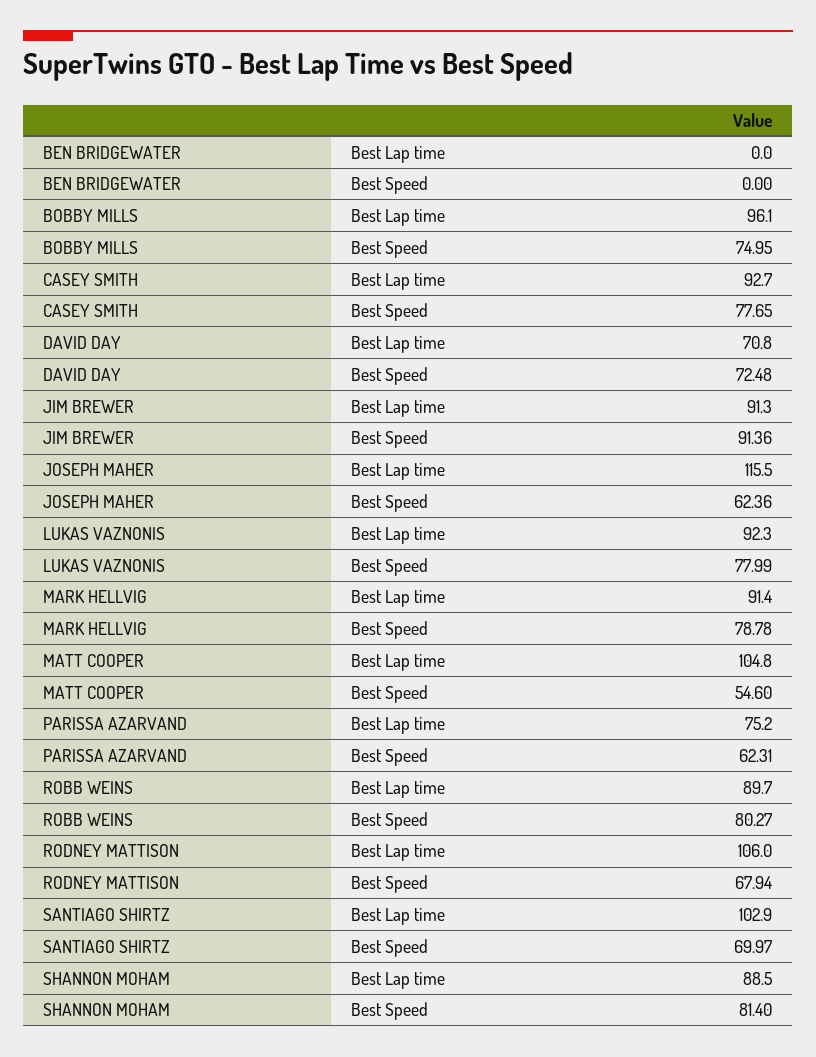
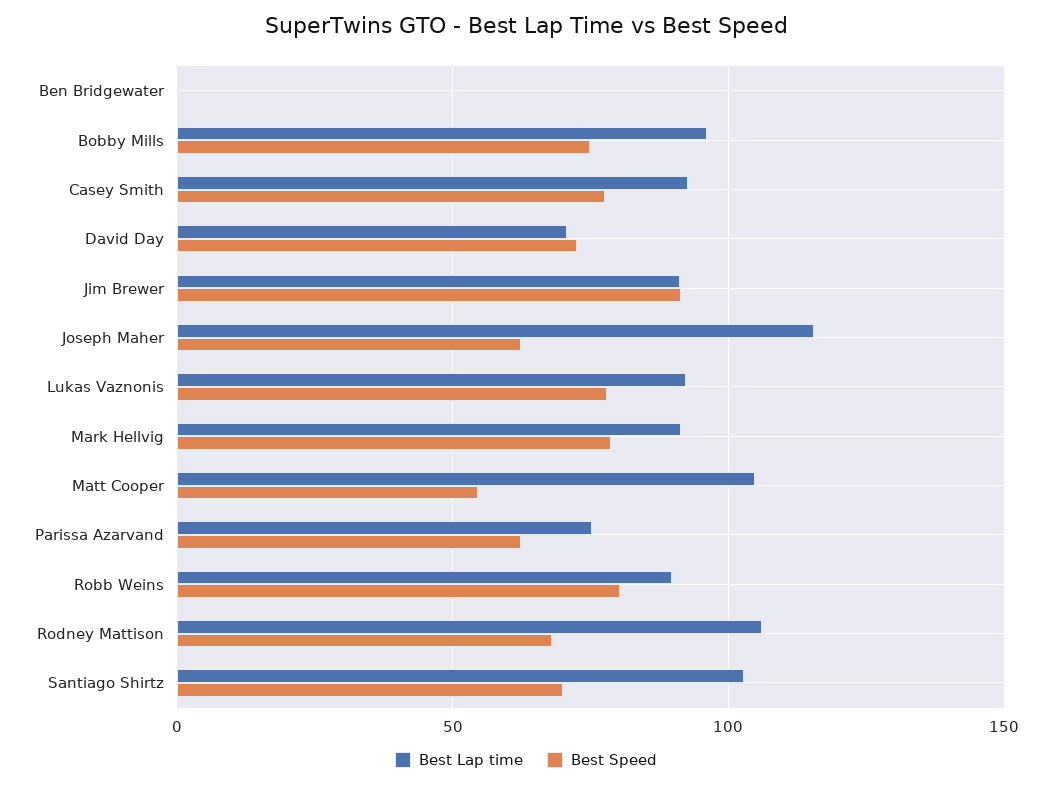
Best Lap time, SHANNON MOHAM: 88.5 -> none
Best Speed, SHANNON MOHAM: 81.4 -> none

